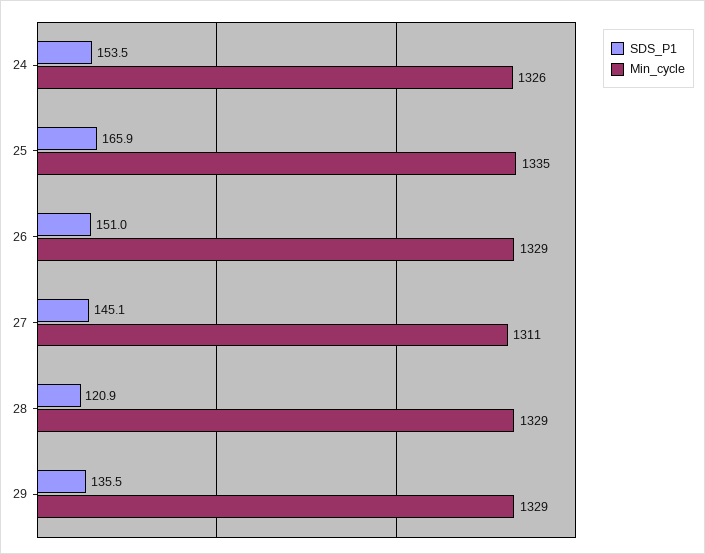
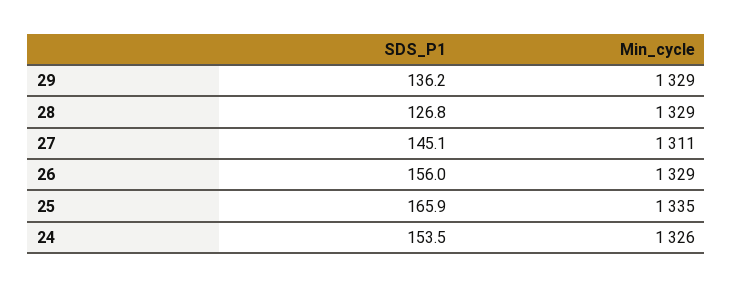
SDS_P1, 26: 151 -> 156
SDS_P1, 28: 120.9 -> 126.8
SDS_P1, 29: 135.5 -> 136.2

